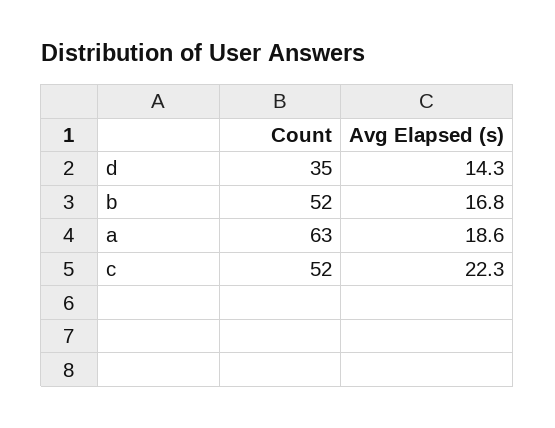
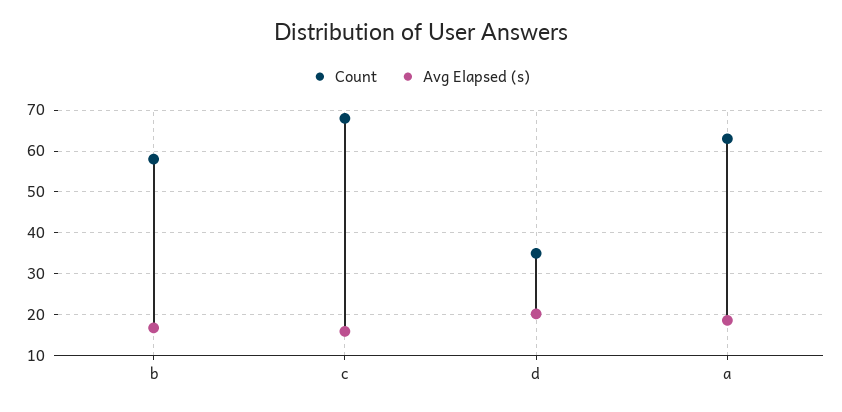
Avg Elapsed (s), d: 14.3 -> 20
Count, b: 52 -> 58
Count, c: 52 -> 68
Avg Elapsed (s), c: 22.3 -> 16

